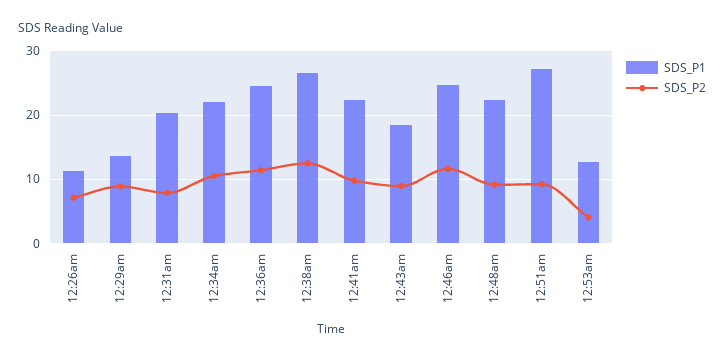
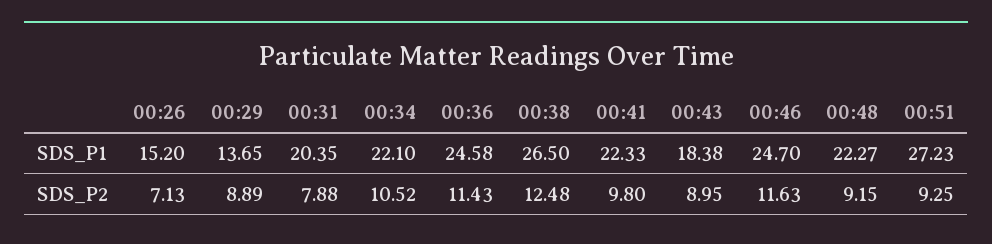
SDS_P1, 12:26am: 11 -> 15.2
SDS_P1, 12:53am: 13 -> none
SDS_P2, 12:53am: 4 -> none

